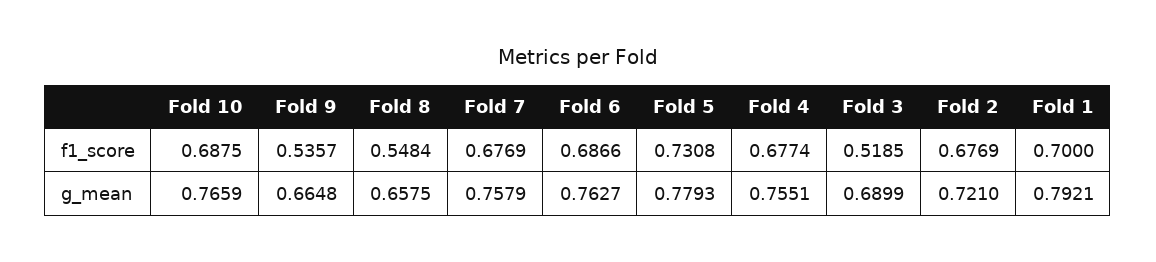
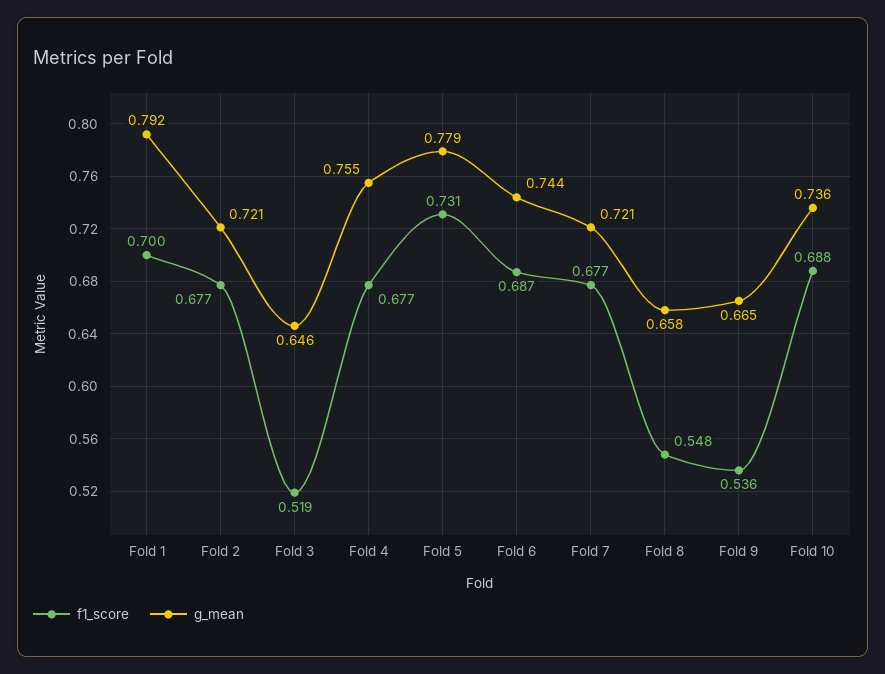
g_mean, Fold 10: 0.7659 -> 0.736
g_mean, Fold 7: 0.7579 -> 0.721
g_mean, Fold 6: 0.7627 -> 0.744
g_mean, Fold 3: 0.6899 -> 0.646

